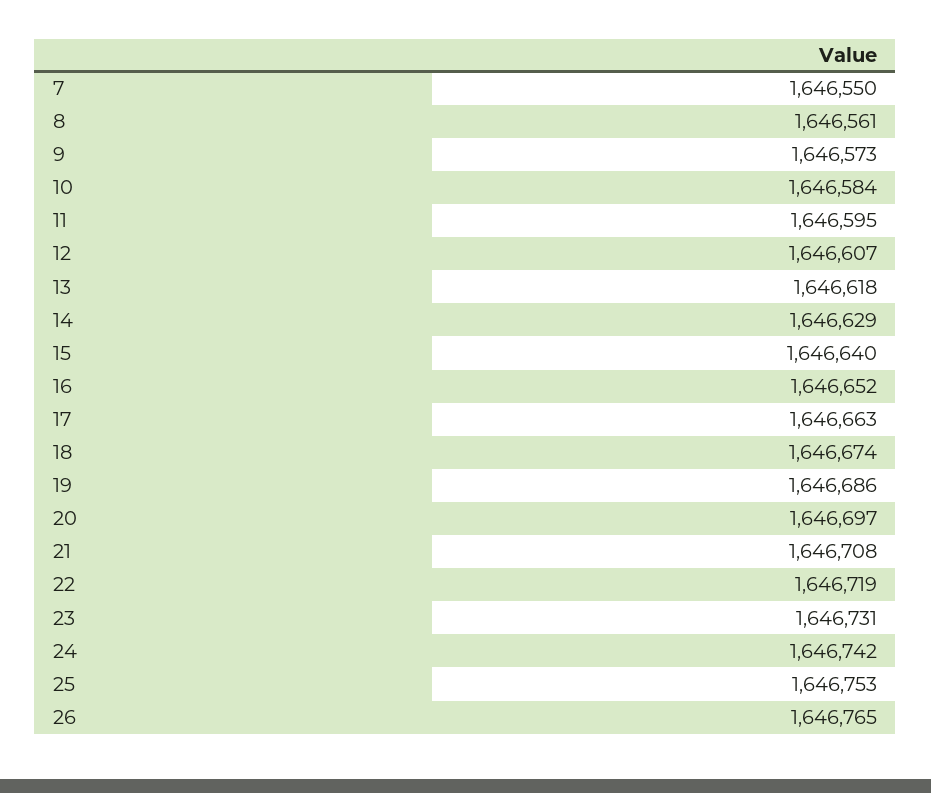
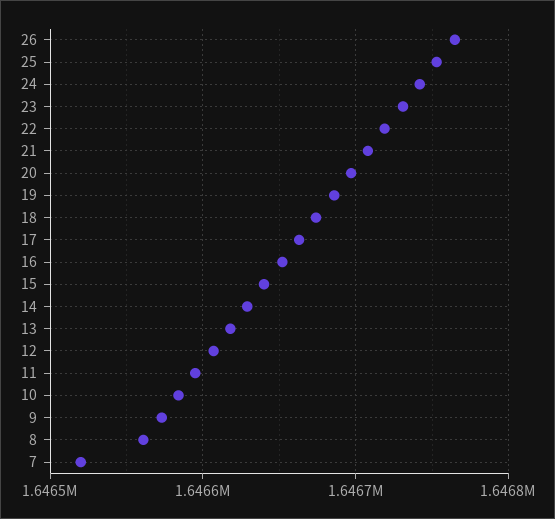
7: 1646550 -> 1646520

